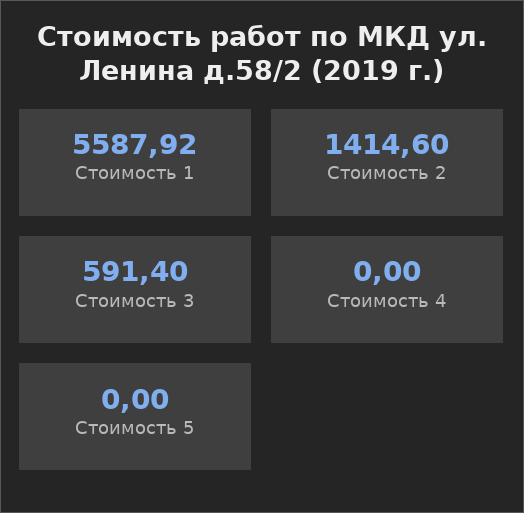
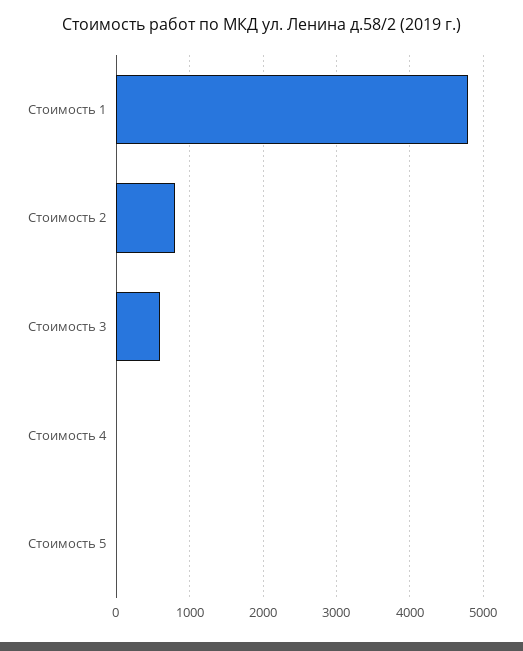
Стоимость 1: 5587.92 -> 4800
Стоимость 2: 1414.6 -> 800

